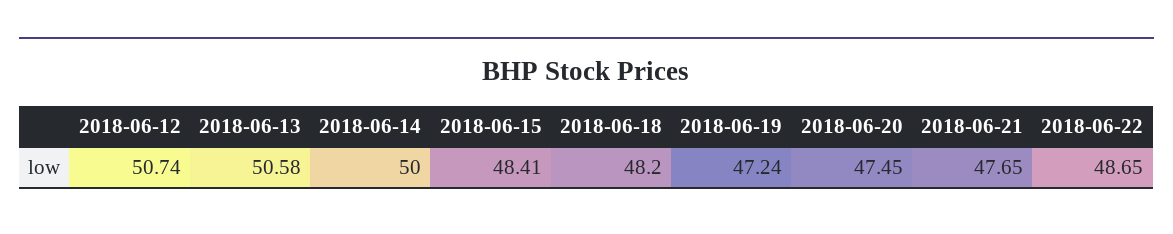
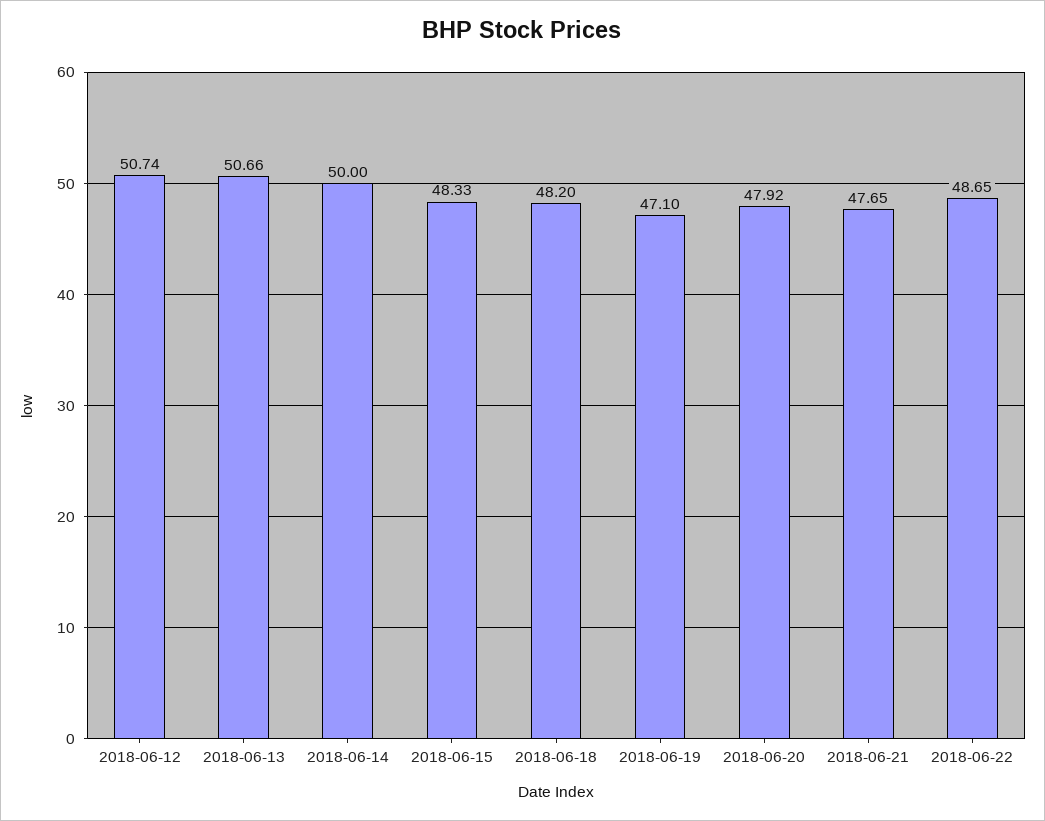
2018-06-13: 50.58 -> 50.66
2018-06-15: 48.41 -> 48.33
2018-06-19: 47.24 -> 47.1
2018-06-20: 47.45 -> 47.92

